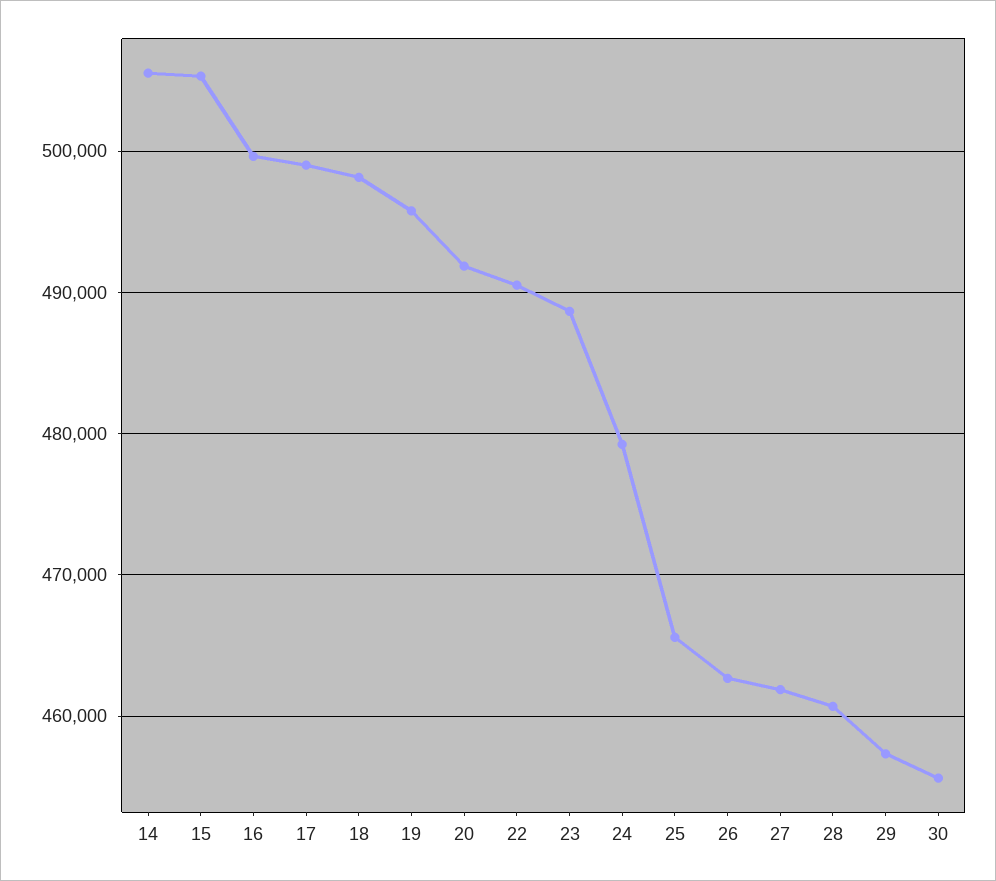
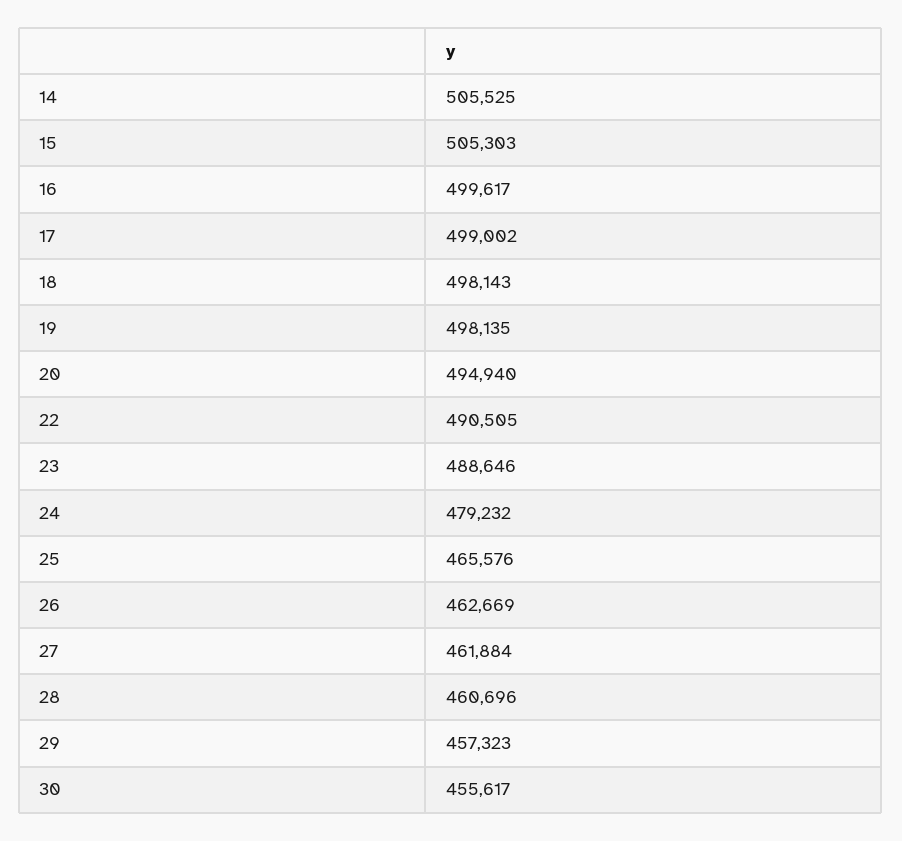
19: 496000 -> 498135
20: 492000 -> 494940

